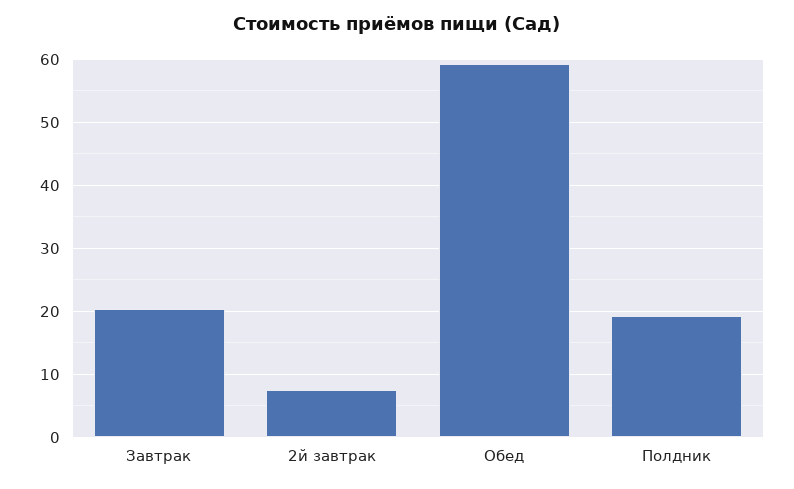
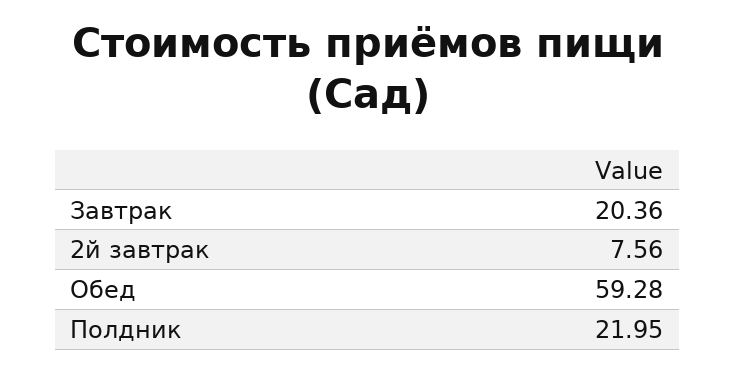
Полдник: 19 -> 21.95

